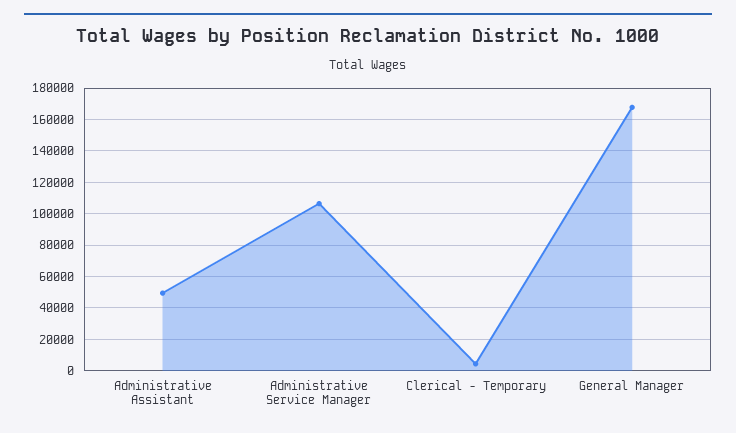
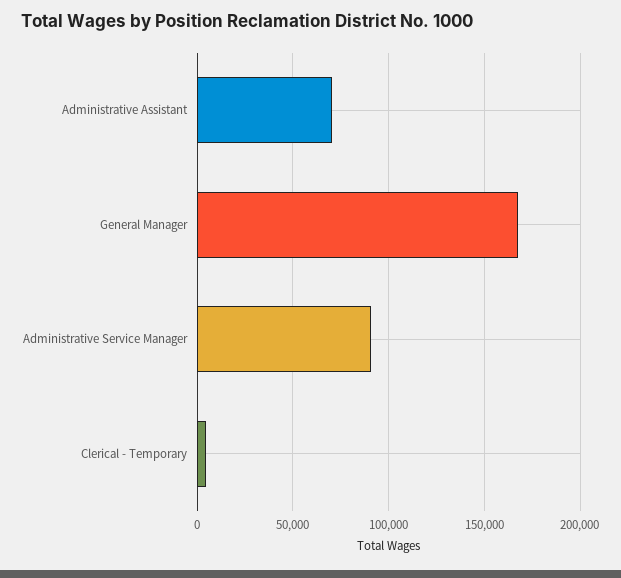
Administrative Assistant: 50000 -> 70000
Administrative Service Manager: 105000 -> 90000

